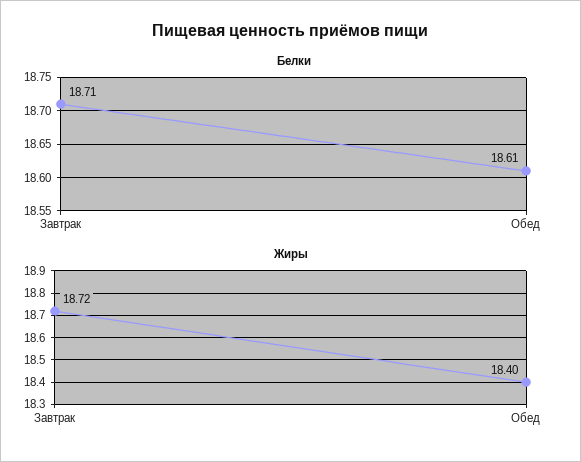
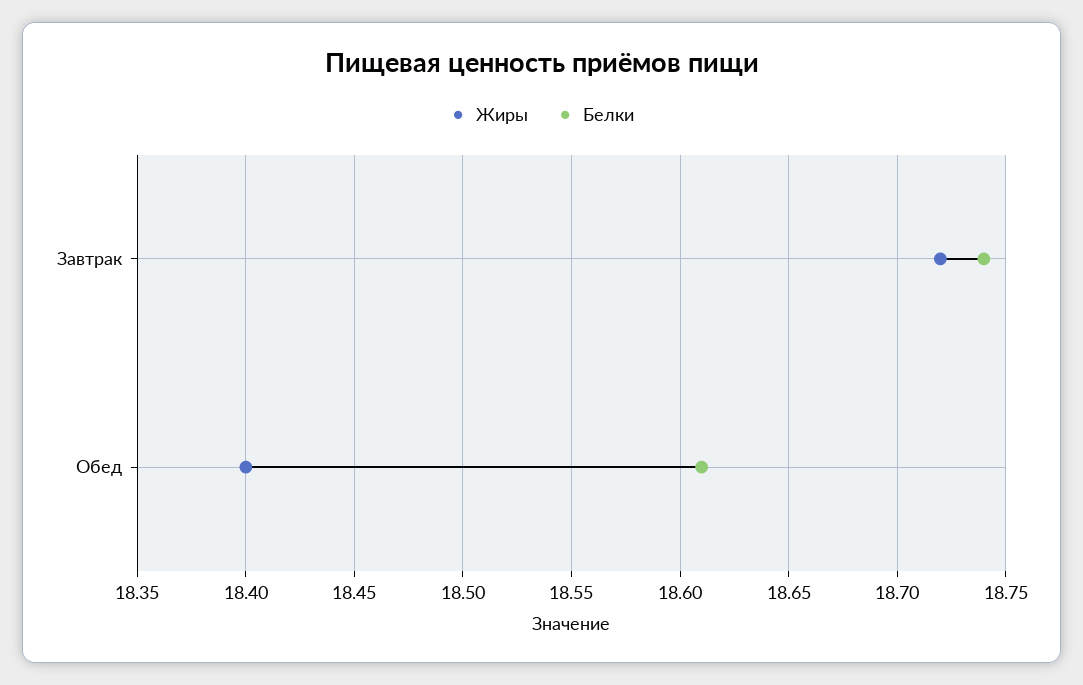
Белки, Завтрак: 18.71 -> 18.74

